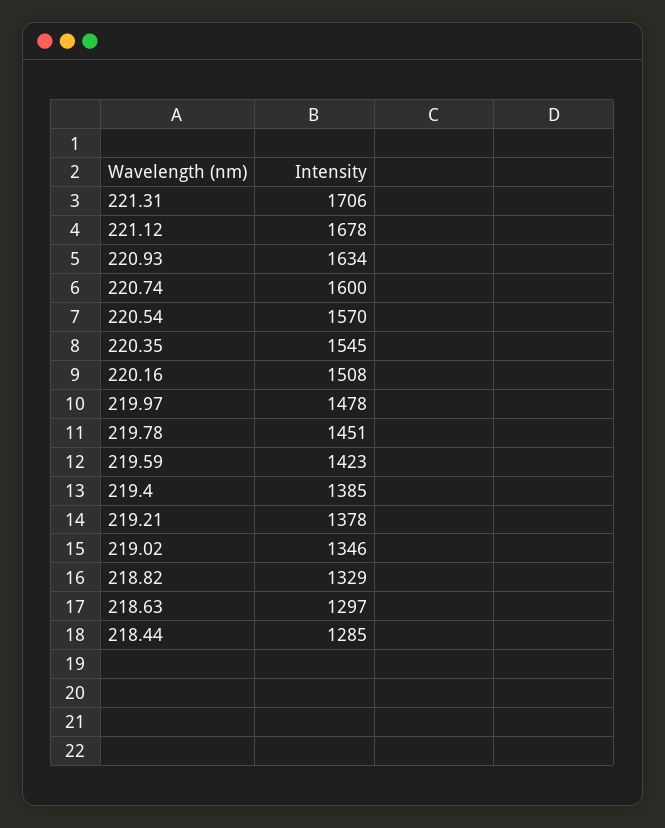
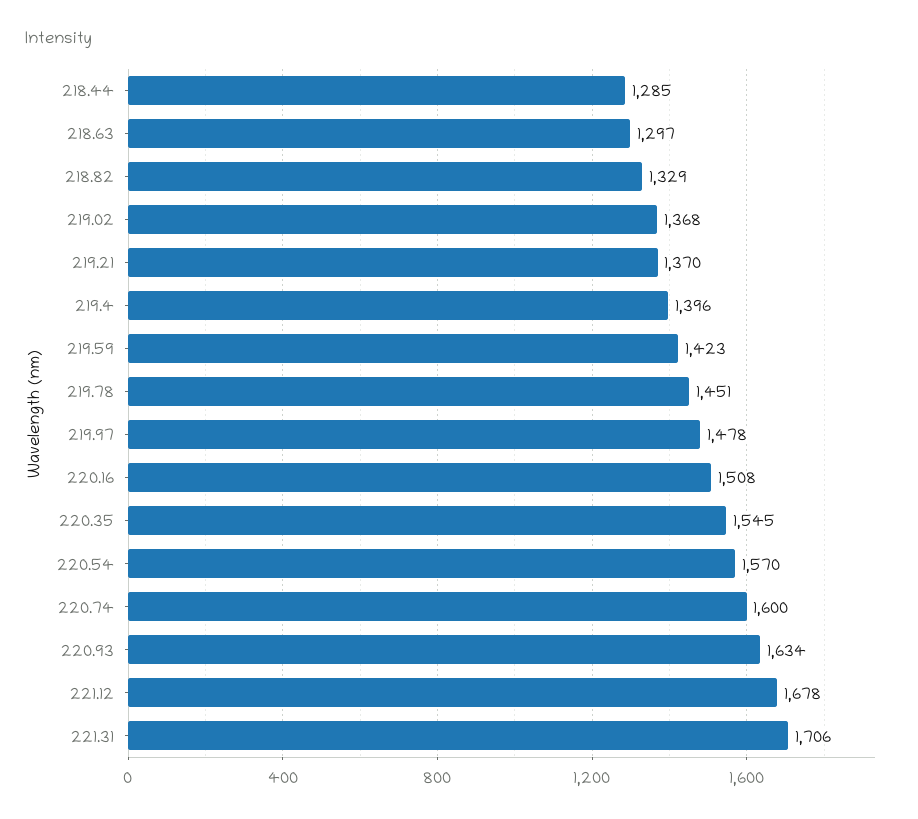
219.4: 1385 -> 1396
219.21: 1378 -> 1370
219.02: 1346 -> 1368

